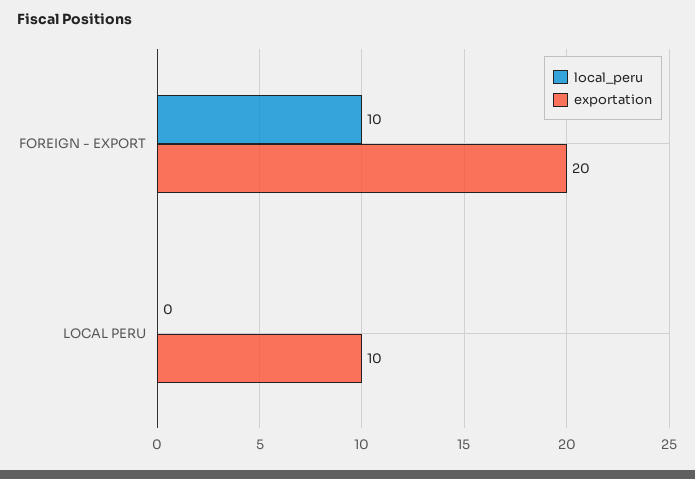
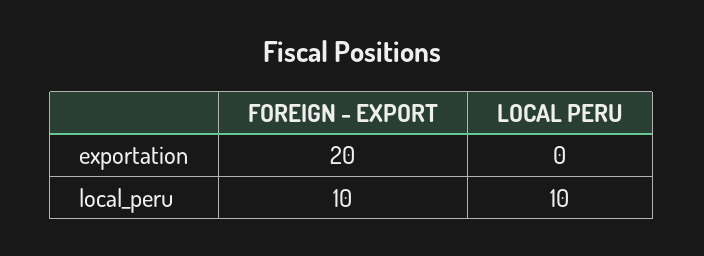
local_peru, LOCAL PERU: 0 -> 10
exportation, LOCAL PERU: 10 -> 0

